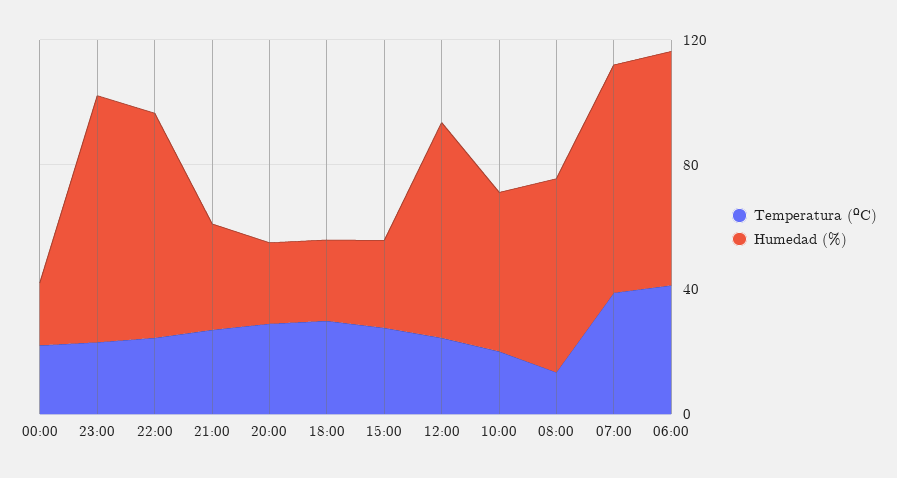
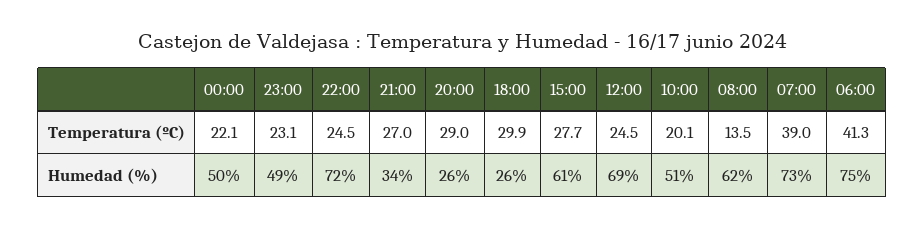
Humedad (%), 00:00: 20 -> 50
Humedad (%), 23:00: 80 -> 49
Humedad (%), 15:00: 30 -> 61

